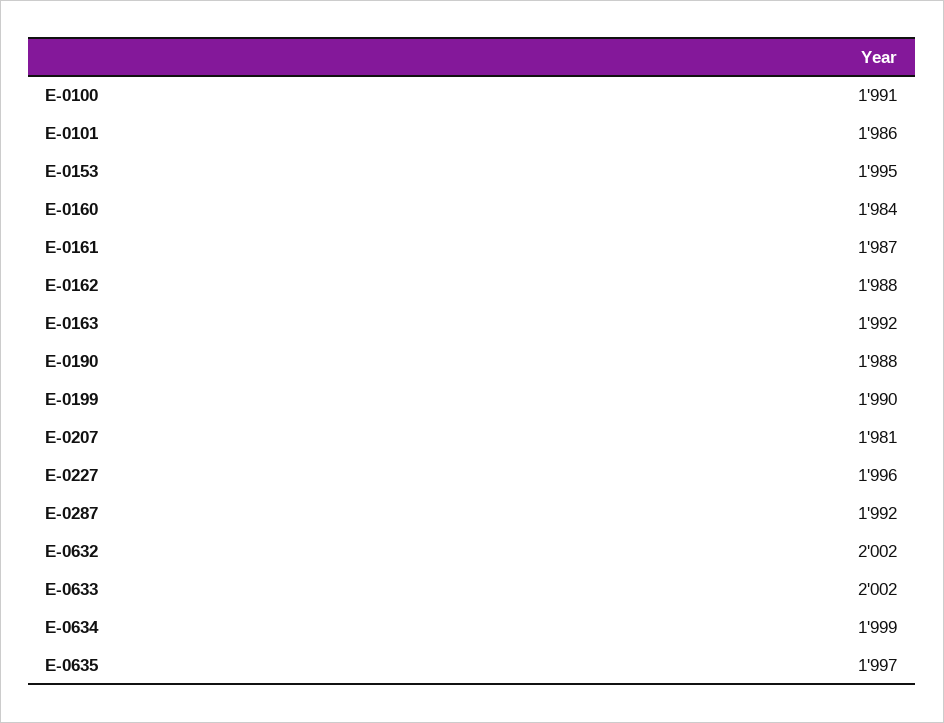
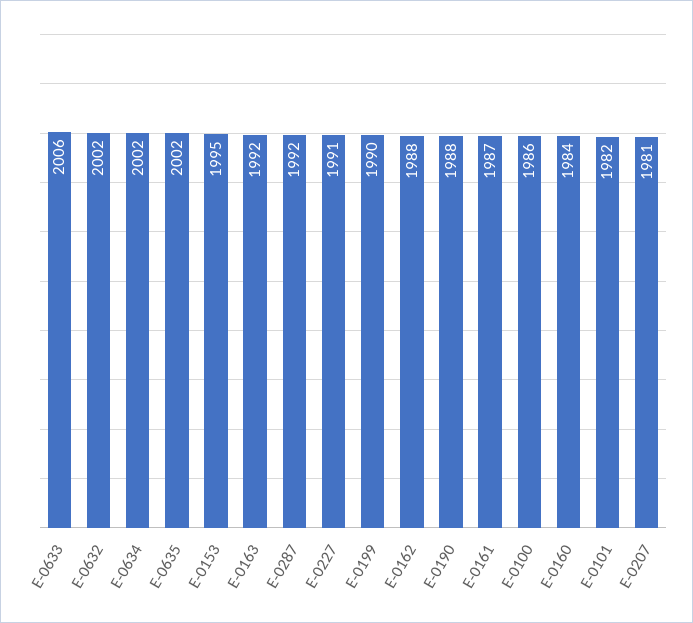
E-0100: 1991 -> 1986
E-0101: 1986 -> 1982
E-0227: 1996 -> 1991
E-0633: 2002 -> 2006
E-0634: 1999 -> 2002
E-0635: 1997 -> 2002

